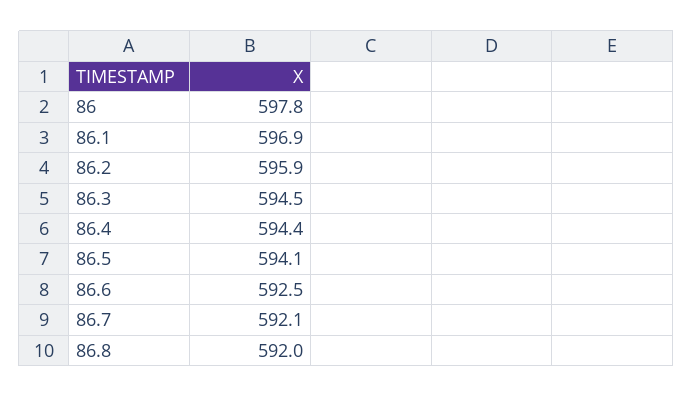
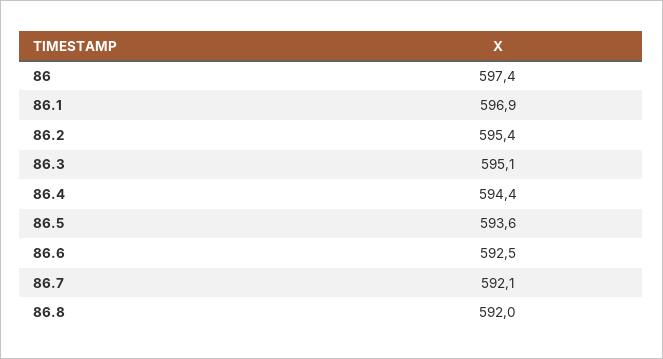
86: 597.8 -> 597.4
86.2: 595.9 -> 595.4
86.3: 594.5 -> 595.1
86.5: 594.1 -> 593.6

